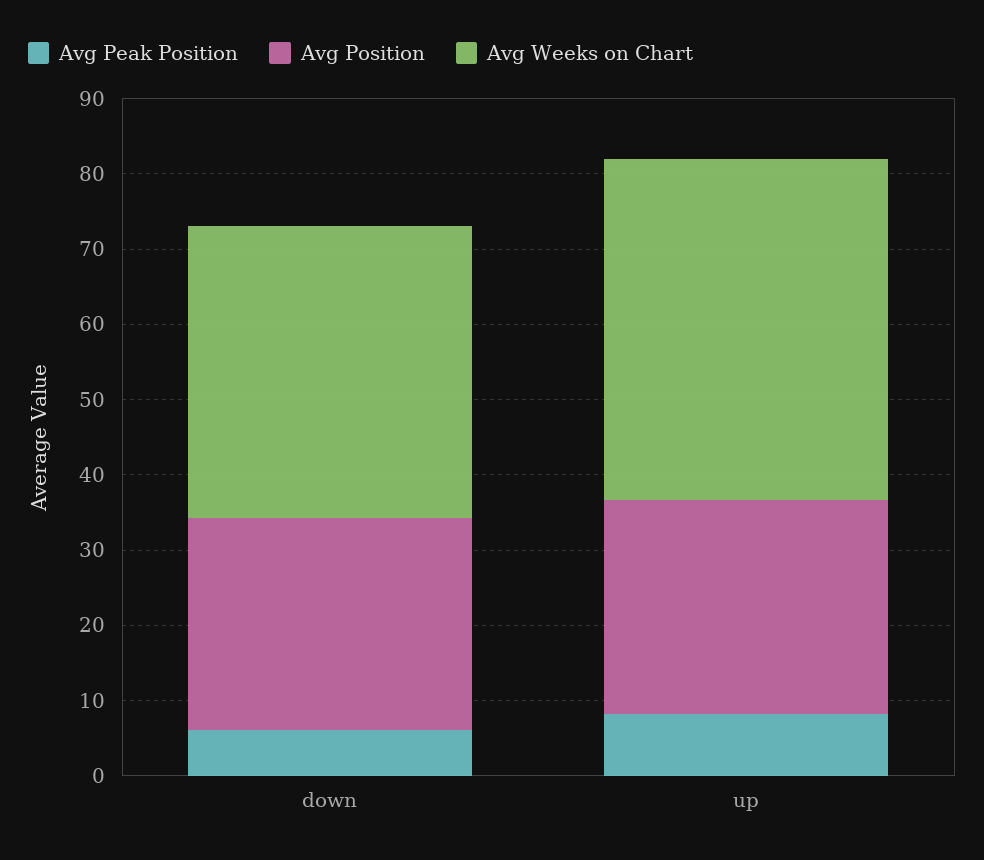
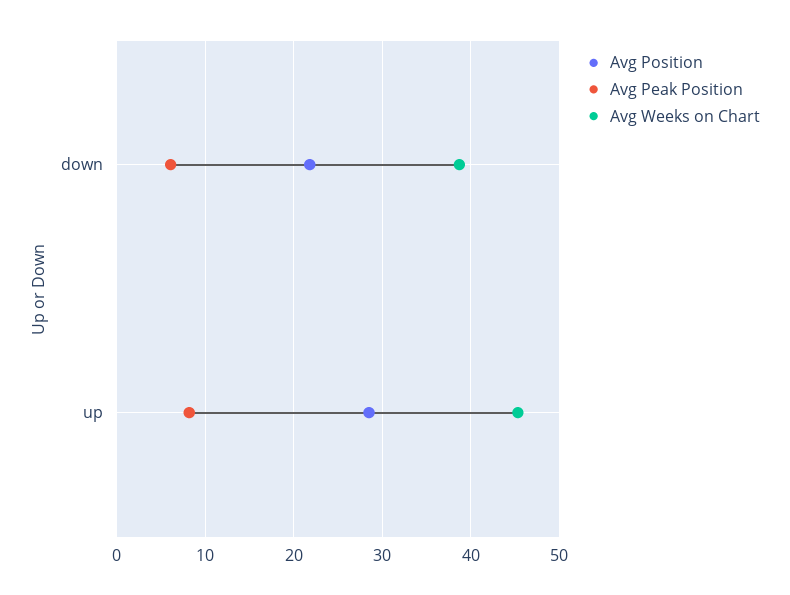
Avg Position, down: 28 -> 22

